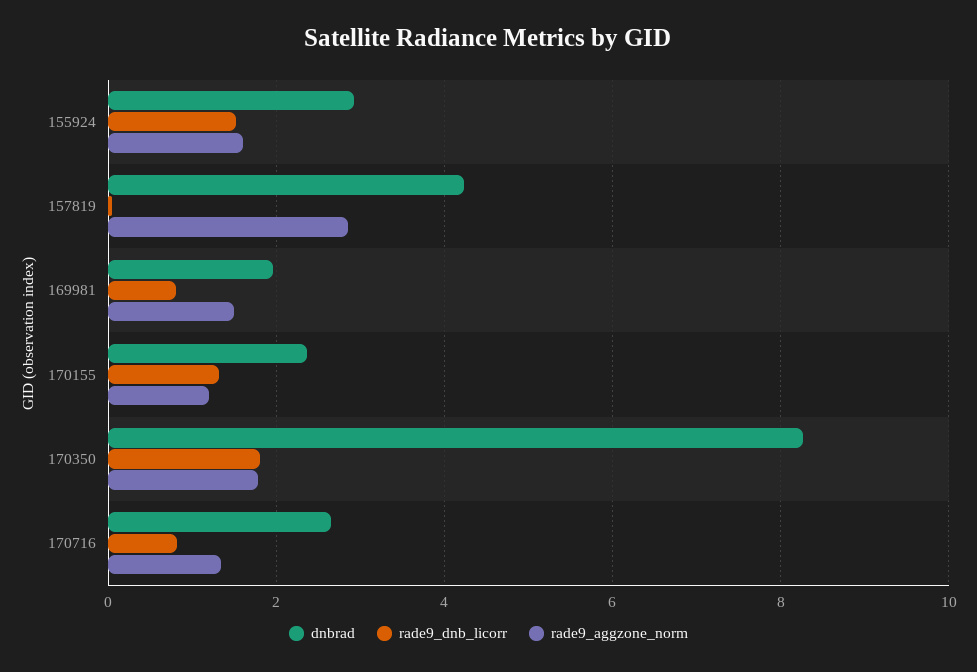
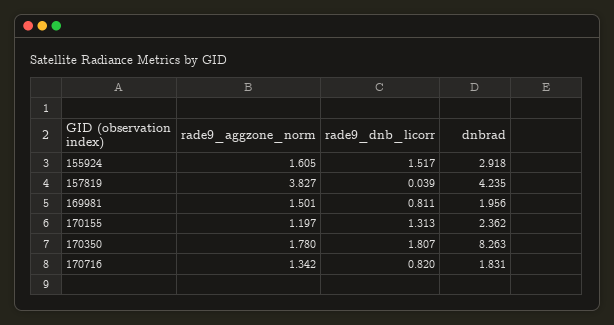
rade9_aggzone_norm, 157819: 2.8 -> 3.827
dnbrad, 170716: 2.6 -> 1.831

